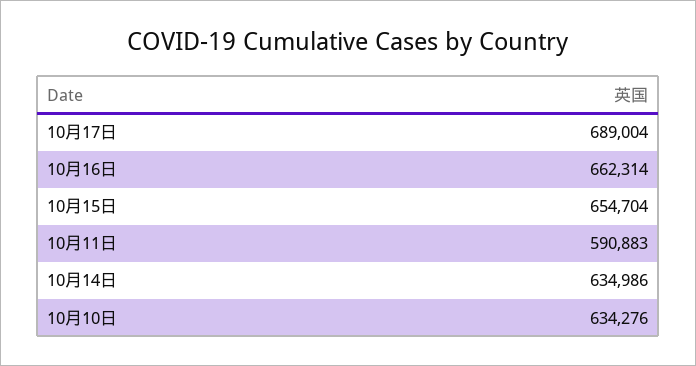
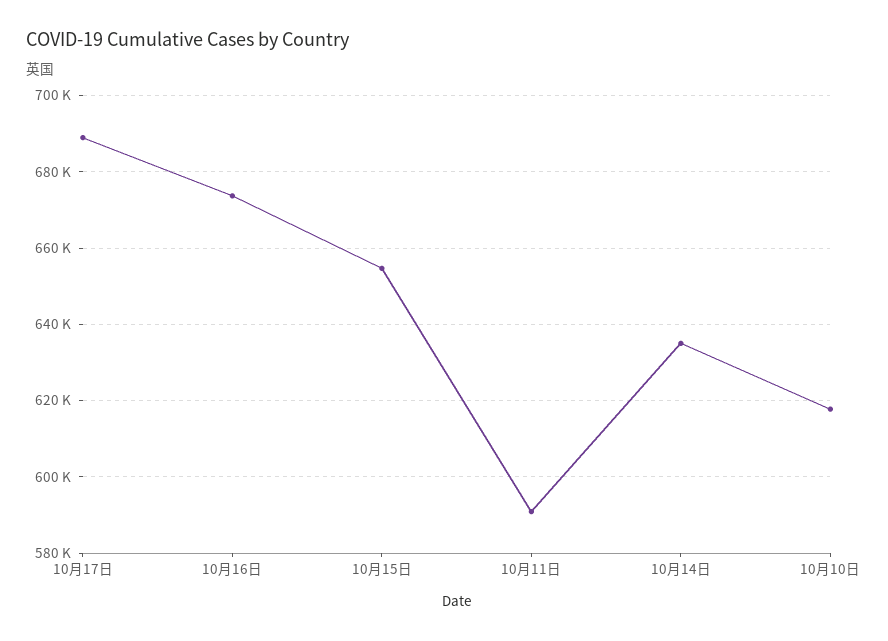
10月16日: 662314 -> 674000
10月10日: 634276 -> 618000

